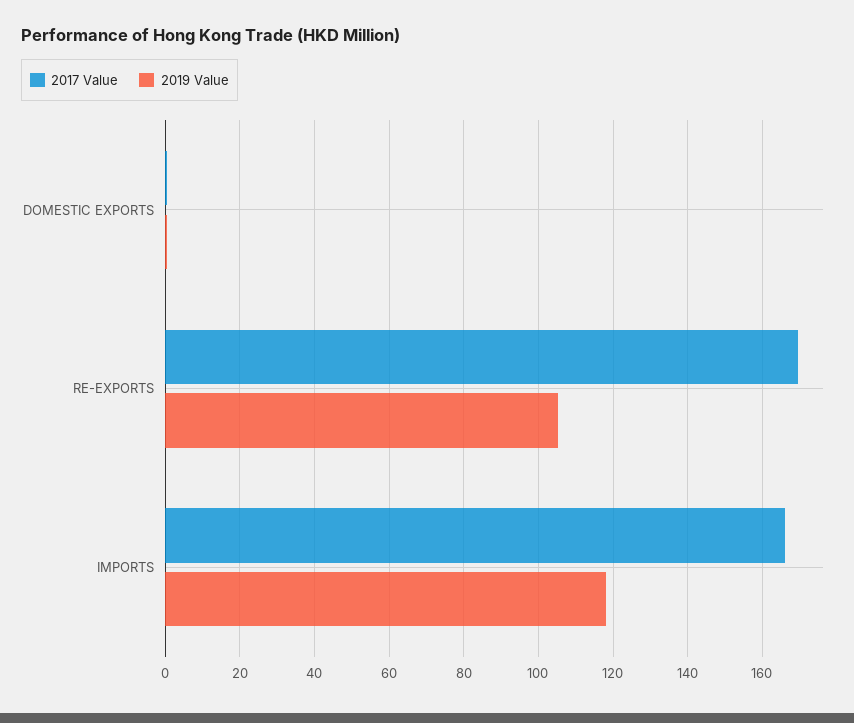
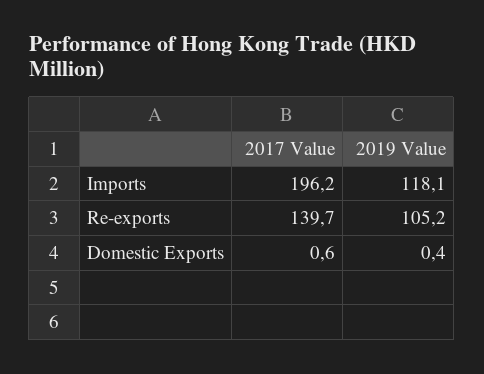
2017 Value, RE-EXPORTS: 170 -> 139.7
2017 Value, IMPORTS: 166 -> 196.2

